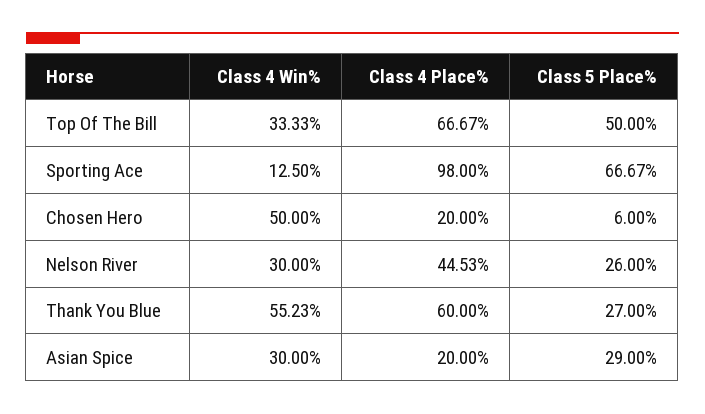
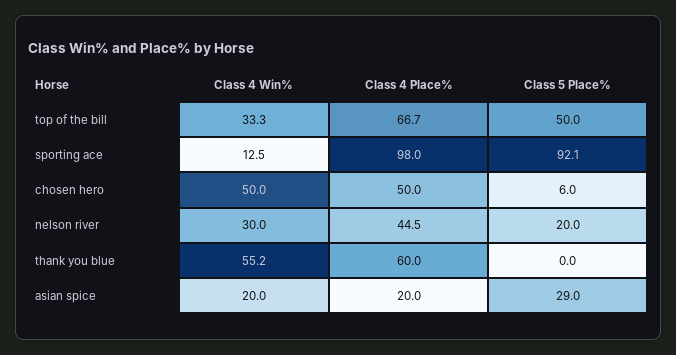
Class 5 Place%, Sporting Ace: 66.67 -> 92.1
Class 4 Place%, Chosen Hero: 20 -> 50
Class 5 Place%, Nelson River: 26 -> 20
Class 5 Place%, Thank You Blue: 27 -> 0
Class 4 Win%, Asian Spice: 30 -> 20

